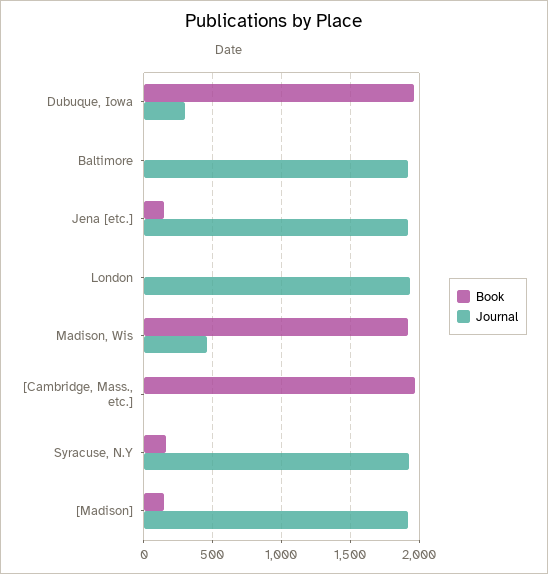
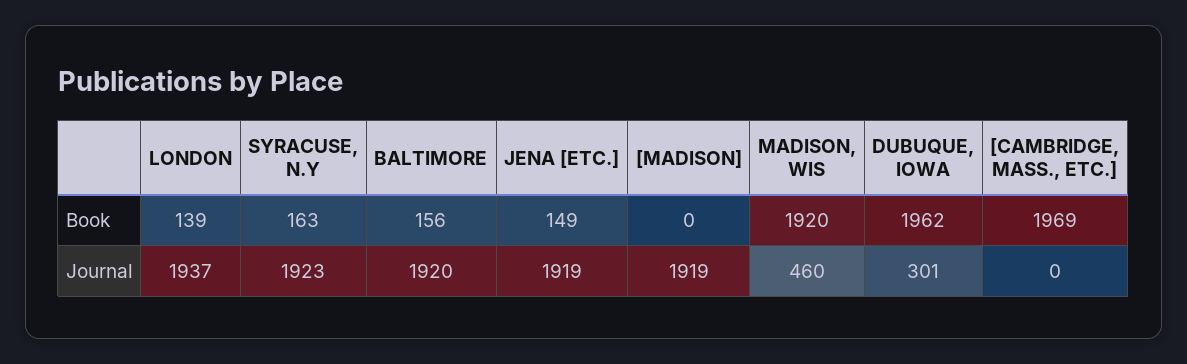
Book, Baltimore: 0 -> 156
Book, London: 0 -> 139
Book, [Madison]: 150 -> 0

